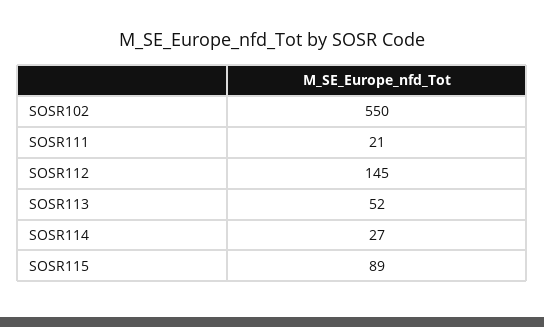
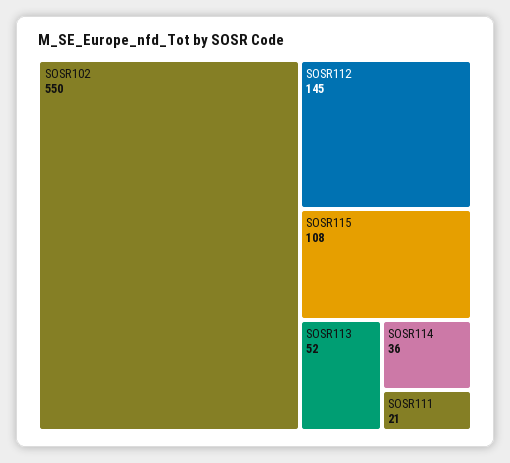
SOSR114: 27 -> 36
SOSR115: 89 -> 108

